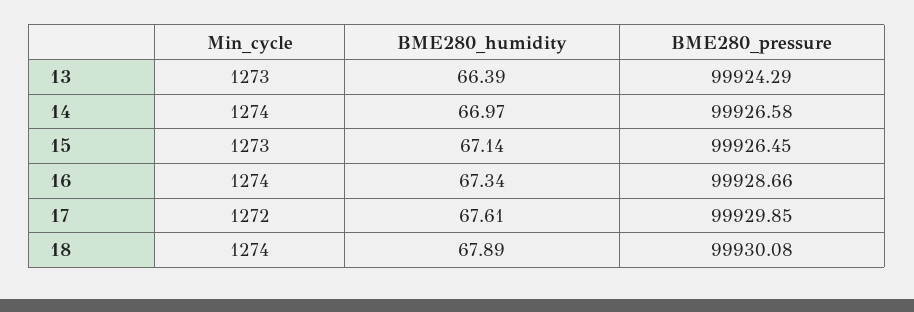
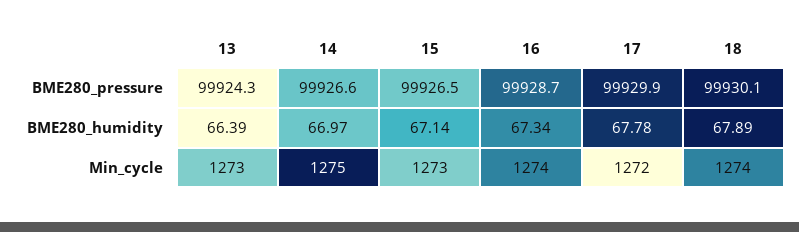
Min_cycle, 14: 1274 -> 1275
BME280_humidity, 17: 67.61 -> 67.78

